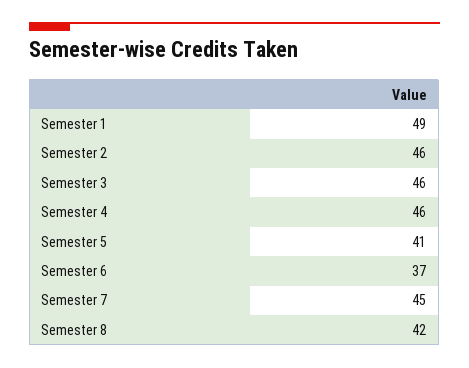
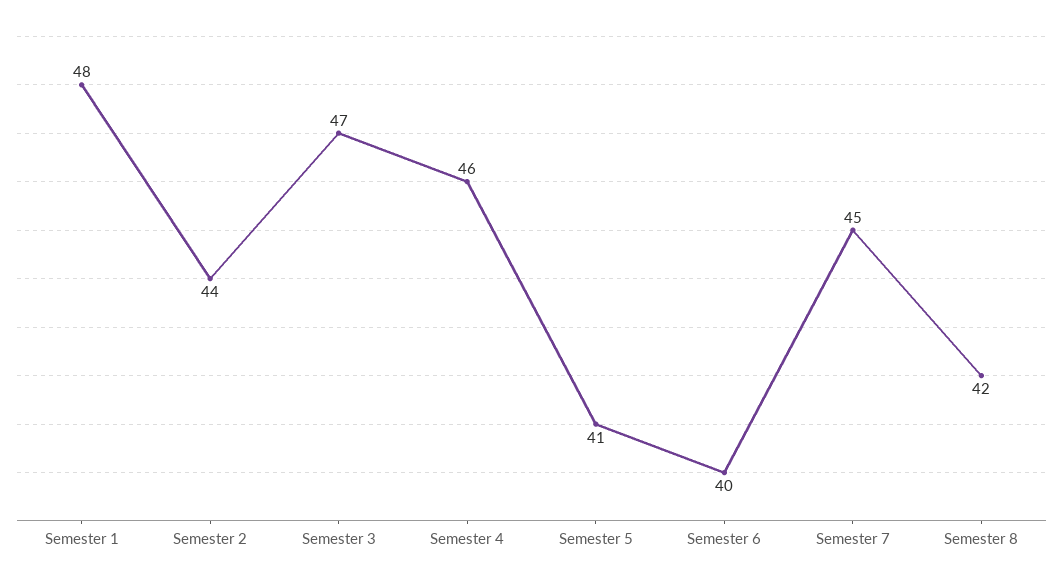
Semester 1: 49 -> 48
Semester 2: 46 -> 44
Semester 3: 46 -> 47
Semester 6: 37 -> 40

